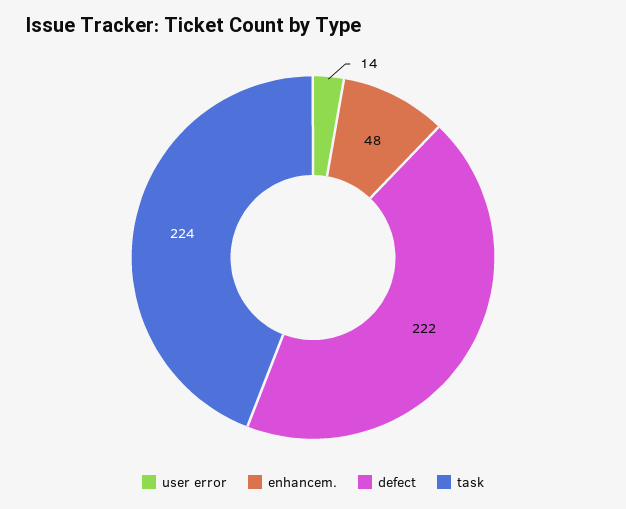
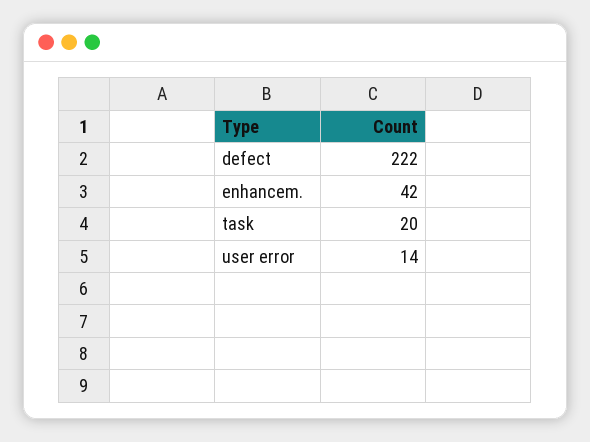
enhancem.: 48 -> 42
task: 224 -> 20

